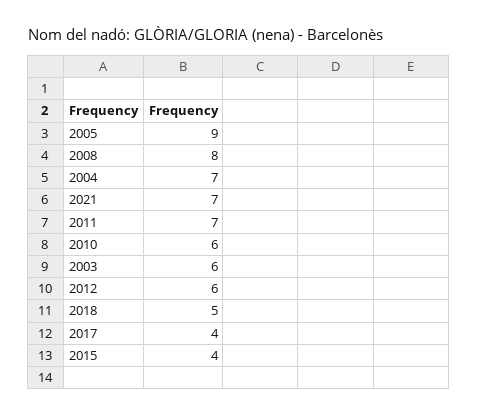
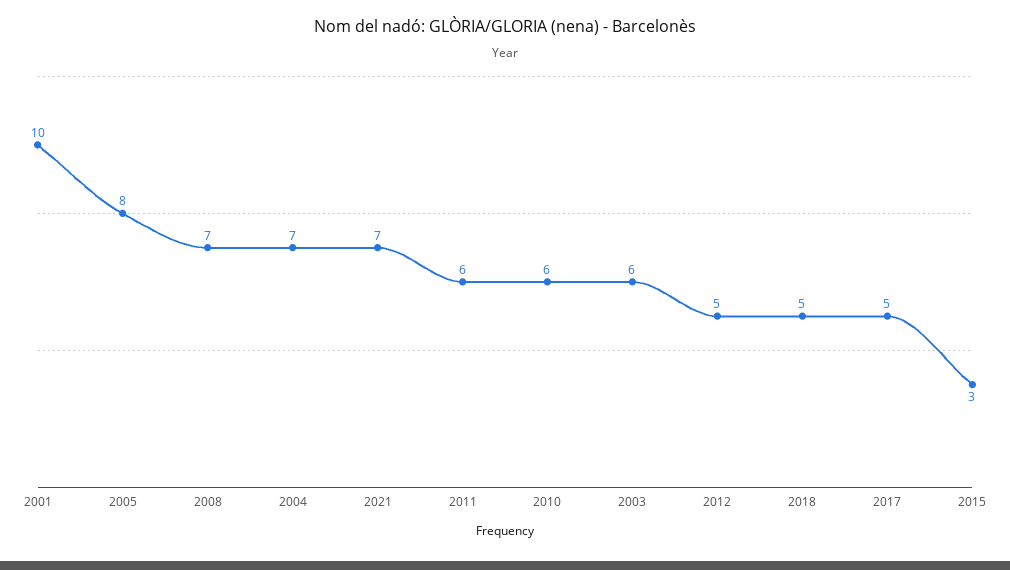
2005: 9 -> 8
2008: 8 -> 7
2011: 7 -> 6
2012: 6 -> 5
2017: 4 -> 5
2015: 4 -> 3
2001: none -> 10

